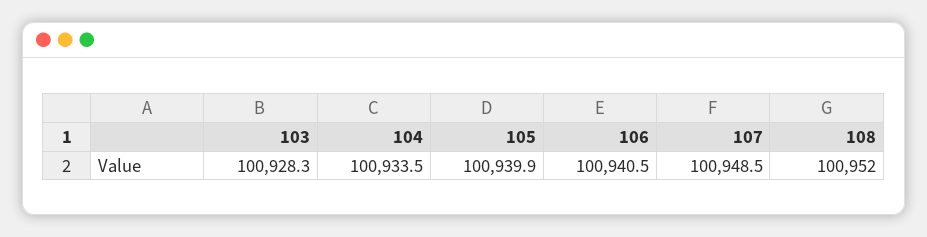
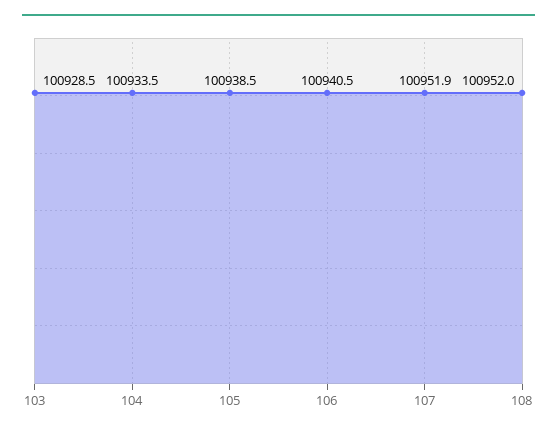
103: 100928.3 -> 100928.5
105: 100939.9 -> 100938.5
107: 100948.5 -> 100951.9

